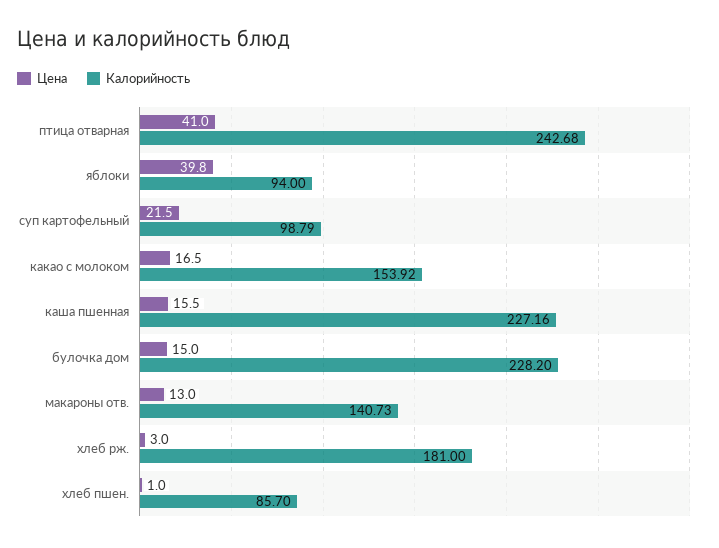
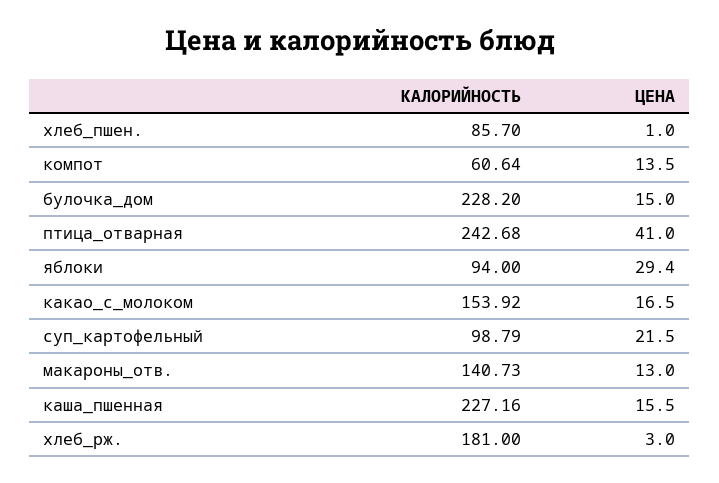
Цена, яблоки: 39.8 -> 29.4
Калорийность, компот: none -> 60.64
Цена, компот: none -> 13.5

